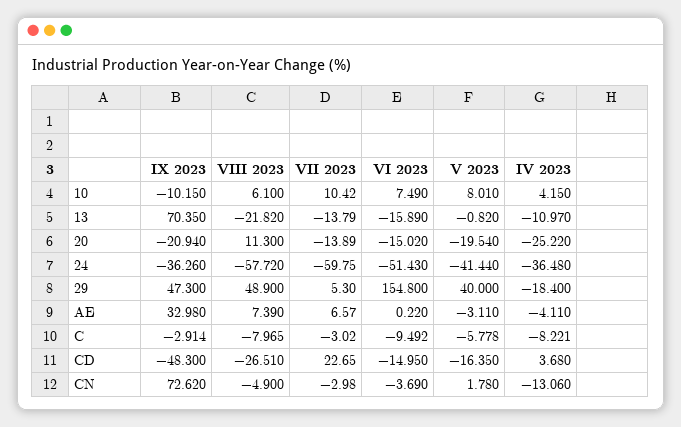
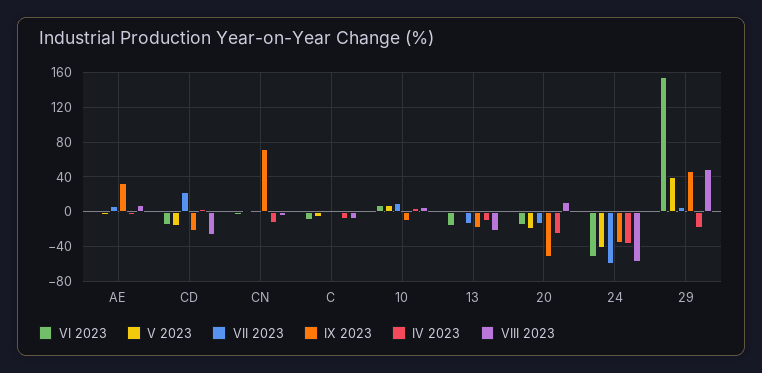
IX 2023, 13: 70.35 -> -20
IX 2023, 20: -20.94 -> -50
IX 2023, CD: -48.3 -> -20

